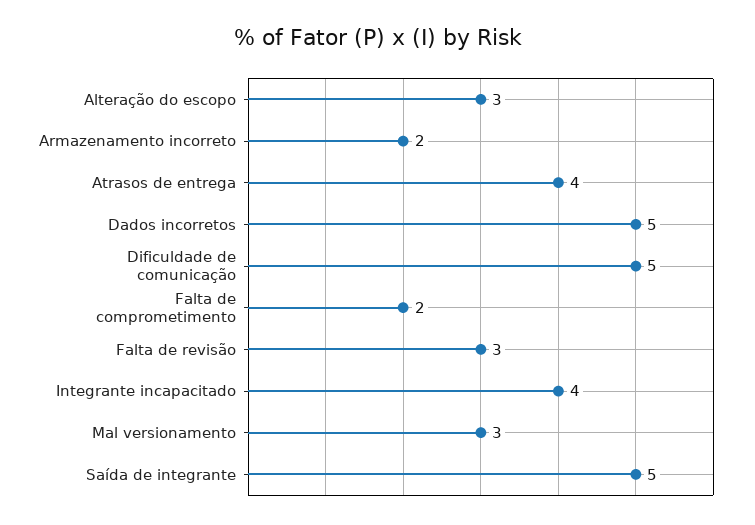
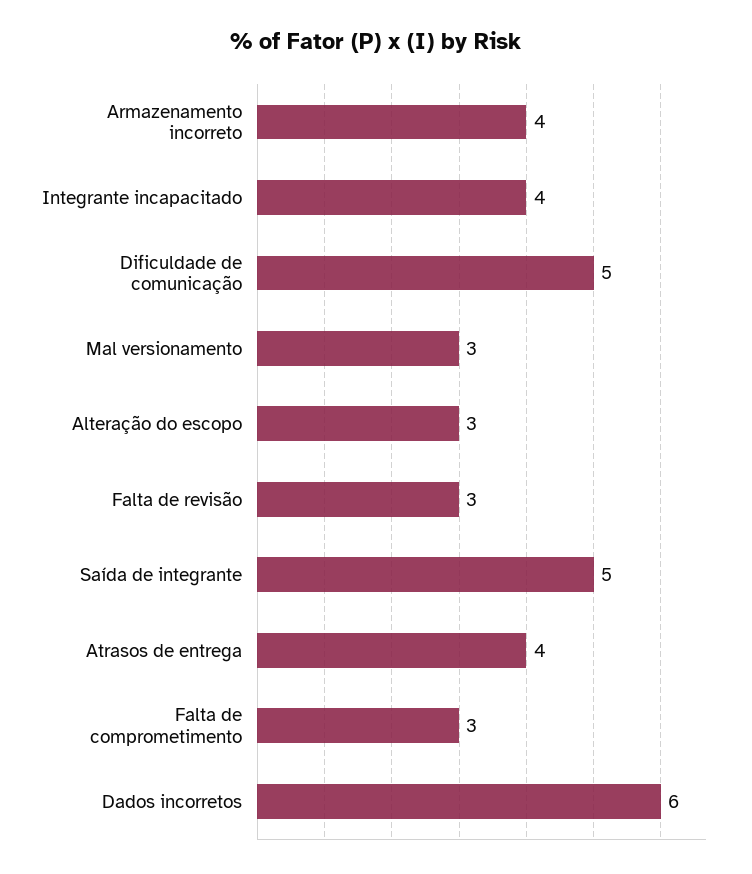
Armazenamento incorreto: 2 -> 4
Dados incorretos: 5 -> 6
Falta de comprometimento: 2 -> 3

